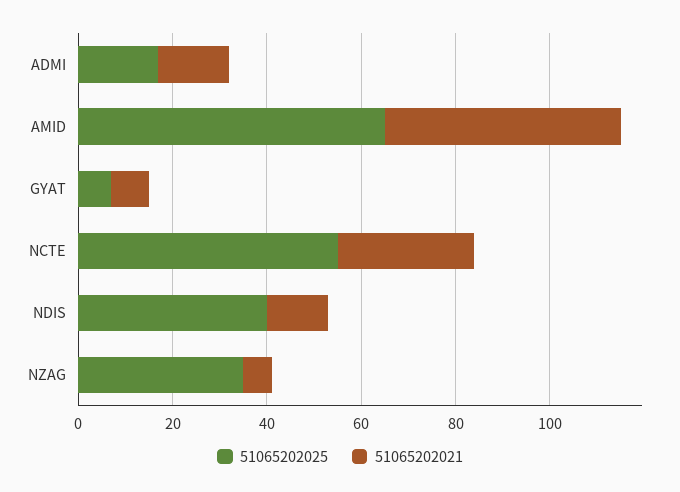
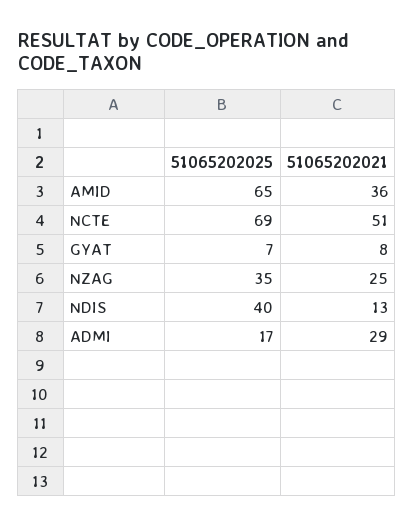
51065202021, ADMI: 15 -> 29
51065202021, AMID: 50 -> 36
51065202025, NCTE: 55 -> 69
51065202021, NCTE: 30 -> 51
51065202021, NZAG: 5 -> 25

